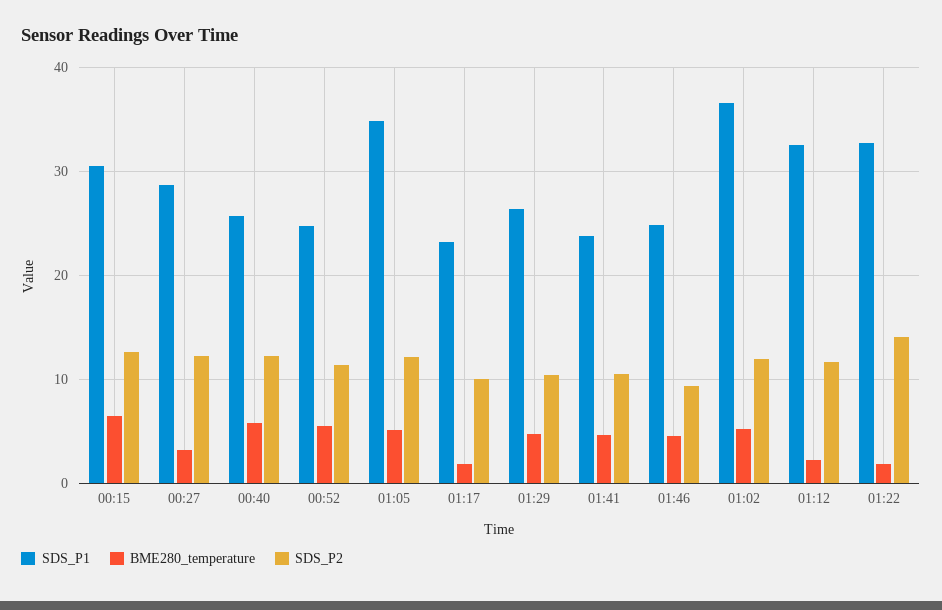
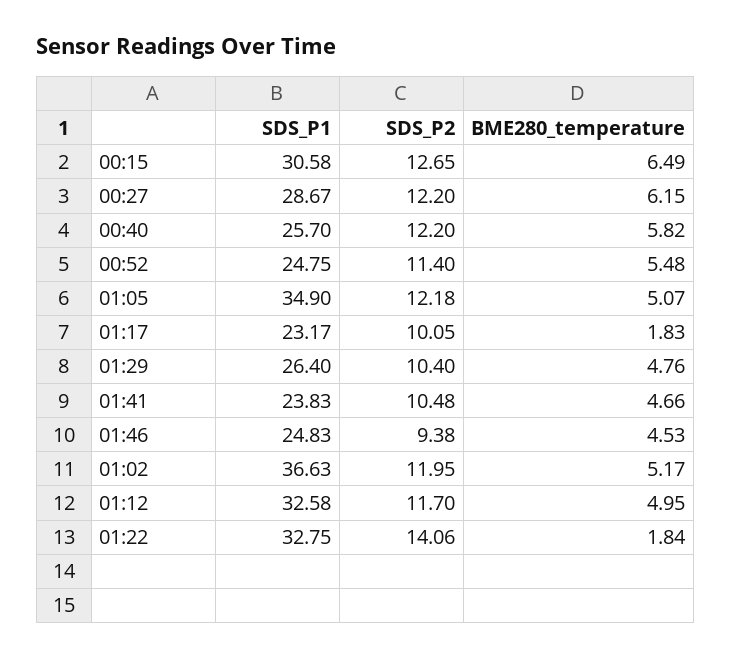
BME280_temperature, 00:27: 3 -> 6.15
BME280_temperature, 01:12: 2 -> 4.95

